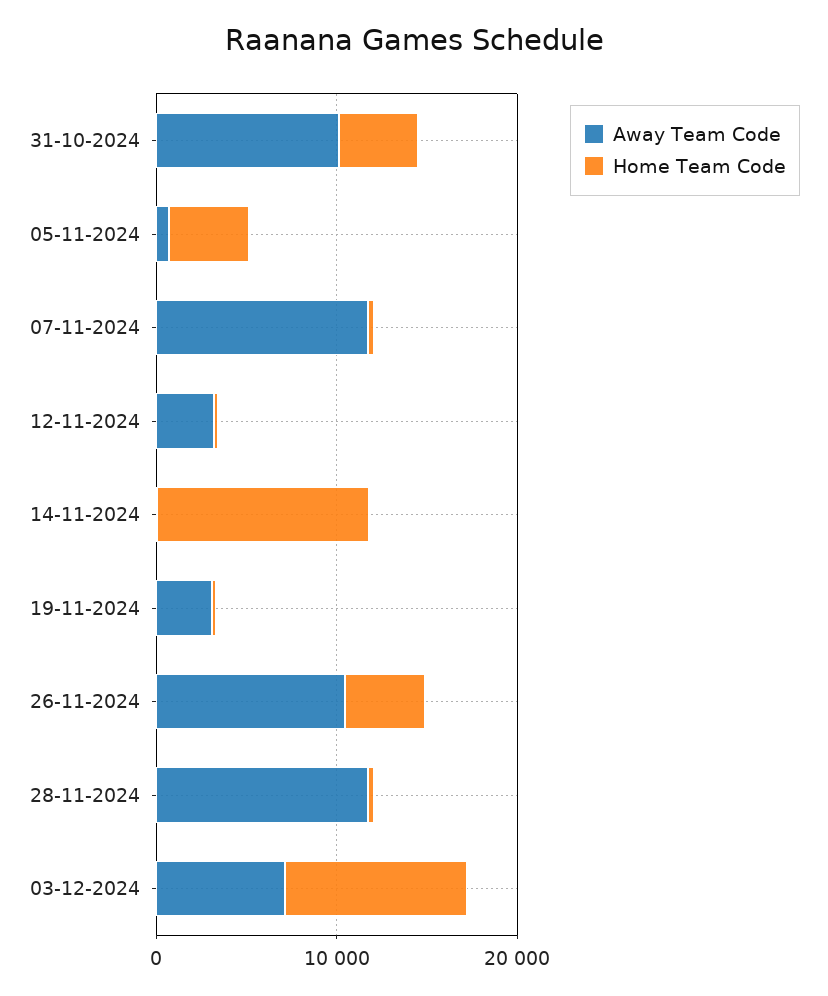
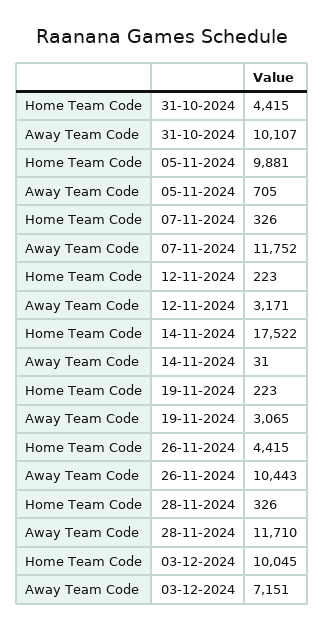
Home Team Code, 05-11-2024: 4000 -> 9881
Home Team Code, 14-11-2024: 12000 -> 17522

